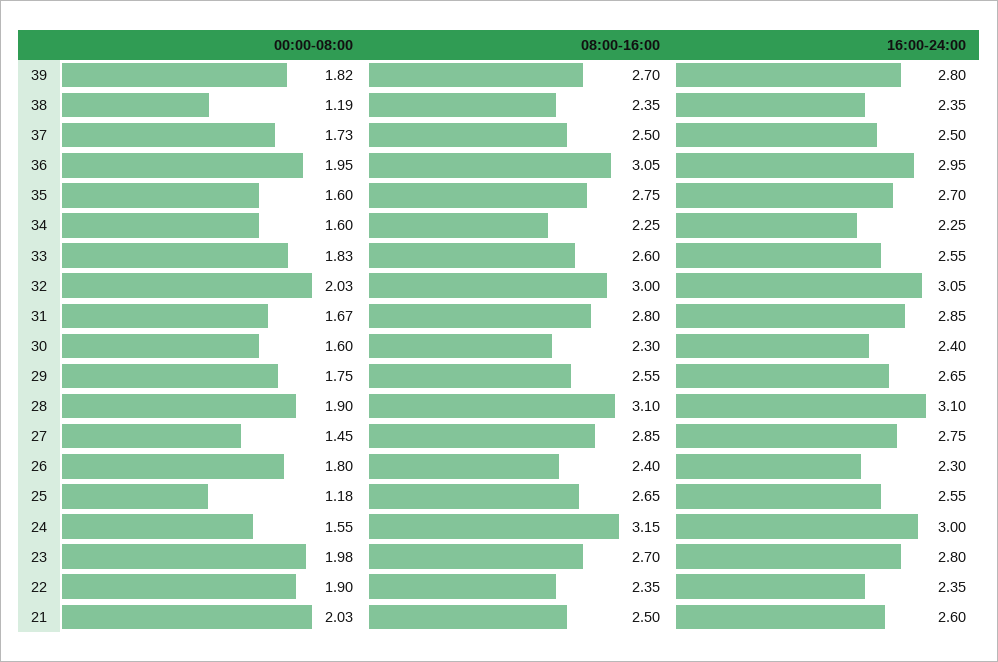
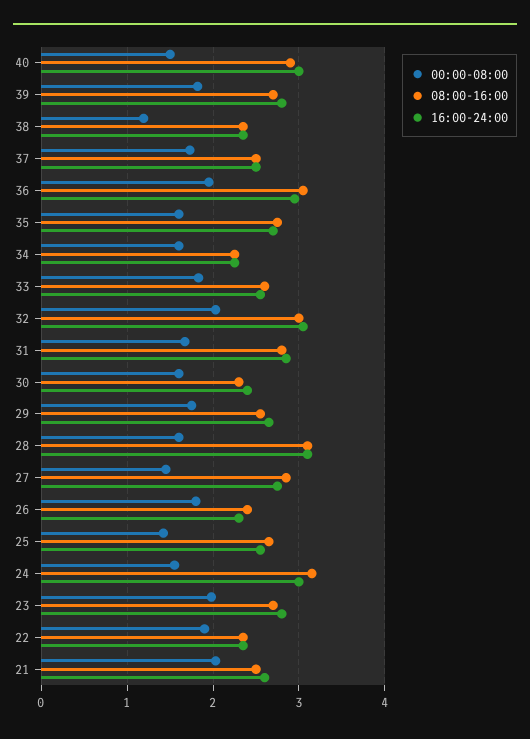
00:00-08:00, 28: 1.9 -> 1.6
00:00-08:00, 25: 1.18 -> 1.4
00:00-08:00, 40: none -> 1.5
08:00-16:00, 40: none -> 2.9
16:00-24:00, 40: none -> 3

